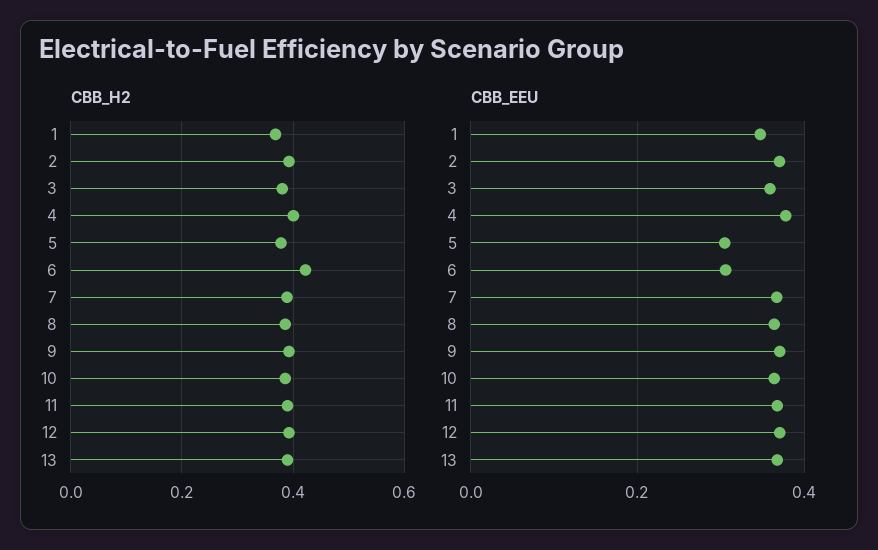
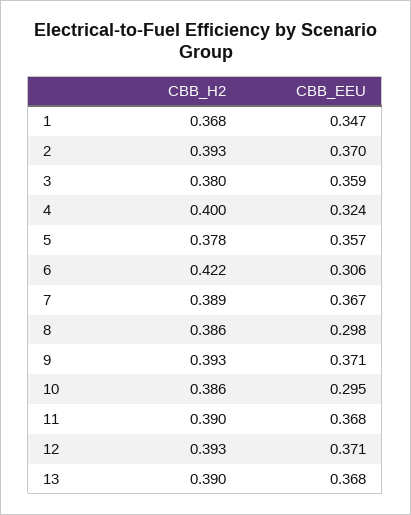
CBB_EEU, 4: 0.38 -> 0.324
CBB_EEU, 5: 0.3 -> 0.357
CBB_EEU, 8: 0.36 -> 0.298
CBB_EEU, 10: 0.36 -> 0.295

